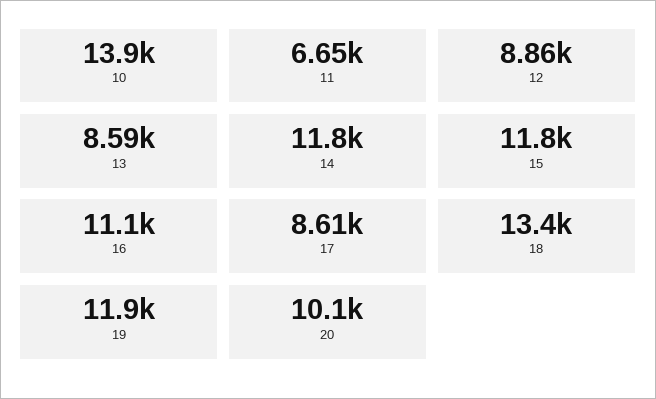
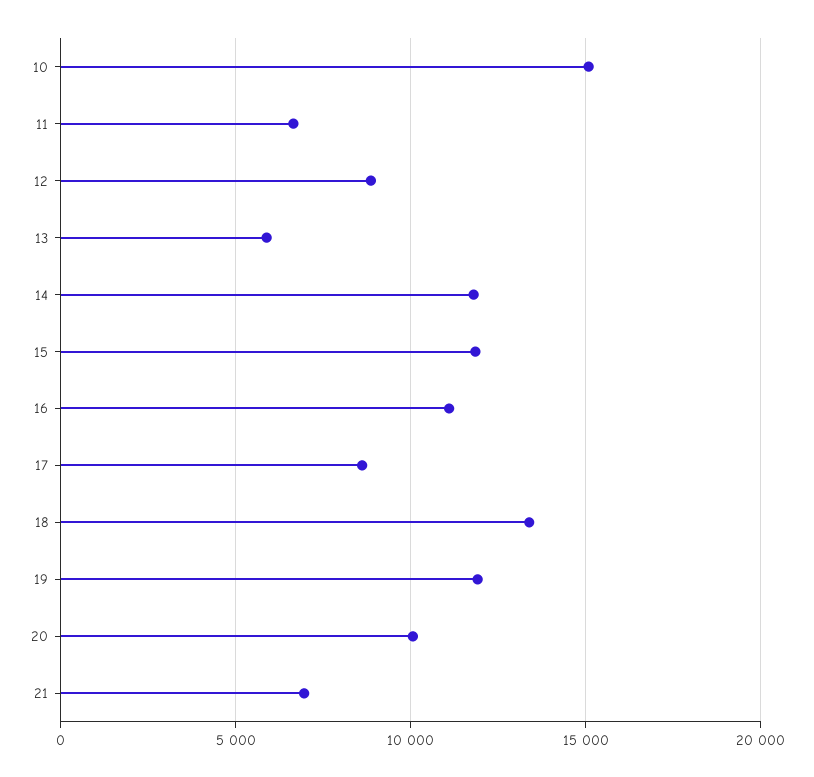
10: 13900 -> 15000
13: 8590 -> 6000
21: none -> 7000

